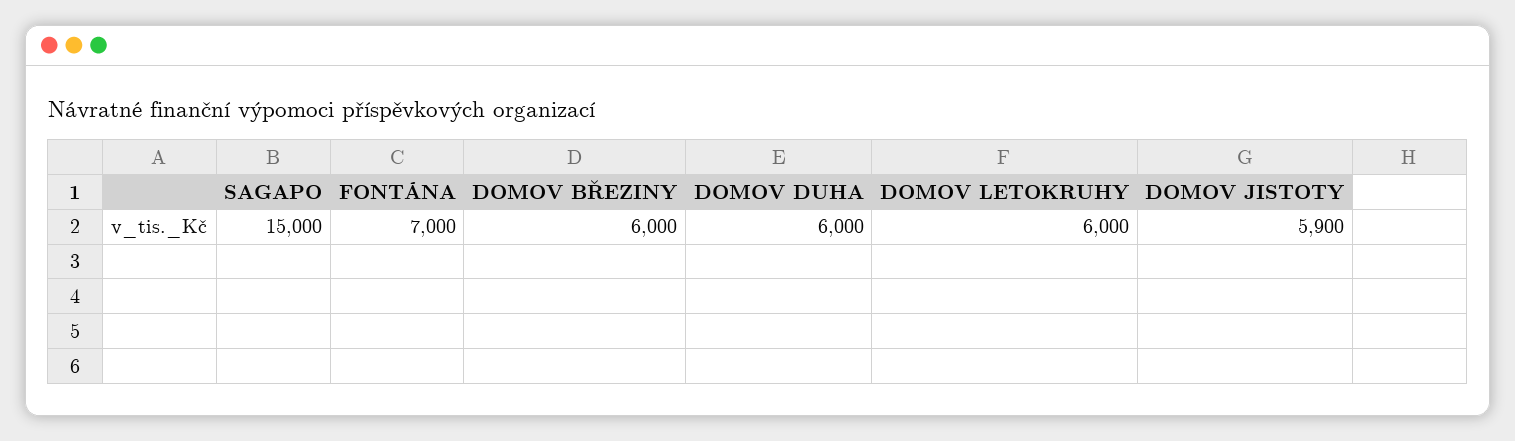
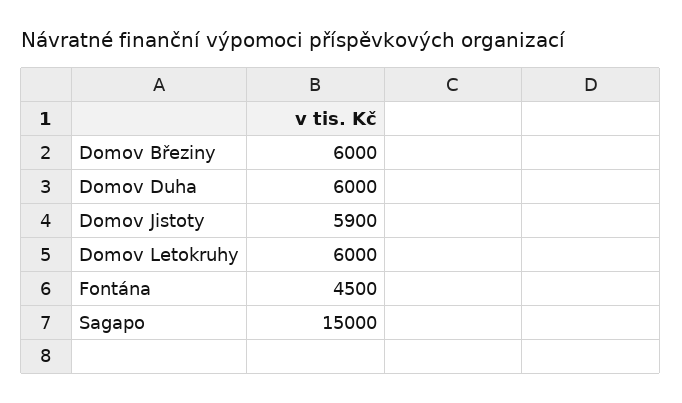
FONTÁNA: 7000 -> 4500

